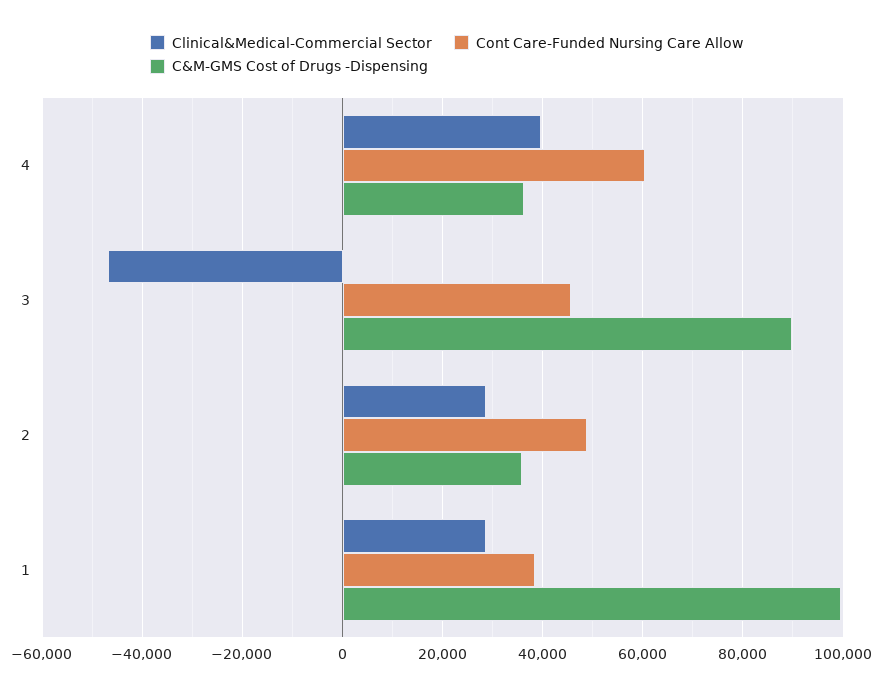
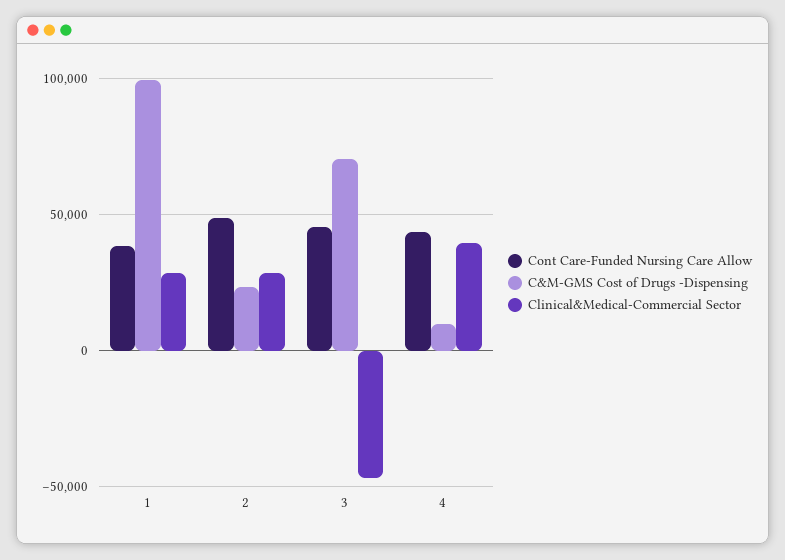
Cont Care-Funded Nursing Care Allow, 4: 60000 -> 45000
C&M-GMS Cost of Drugs -Dispensing, 4: 36000 -> 10000
C&M-GMS Cost of Drugs -Dispensing, 3: 90000 -> 70000
C&M-GMS Cost of Drugs -Dispensing, 2: 36000 -> 25000

